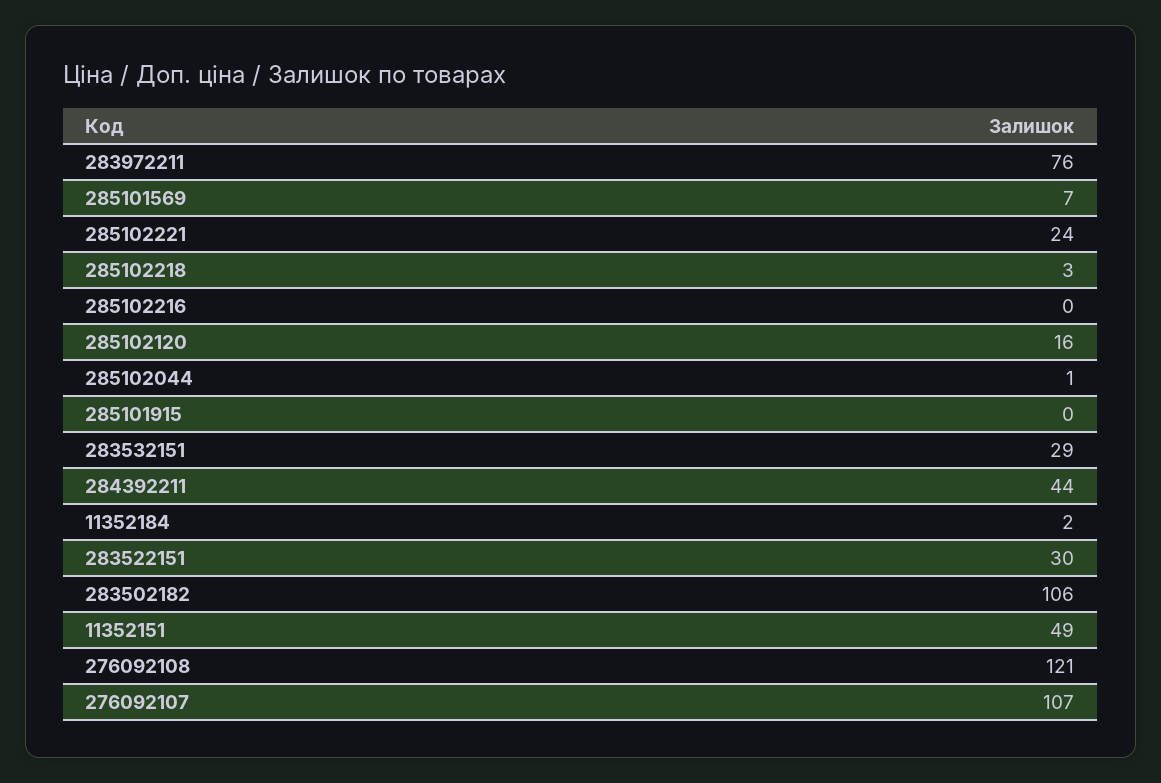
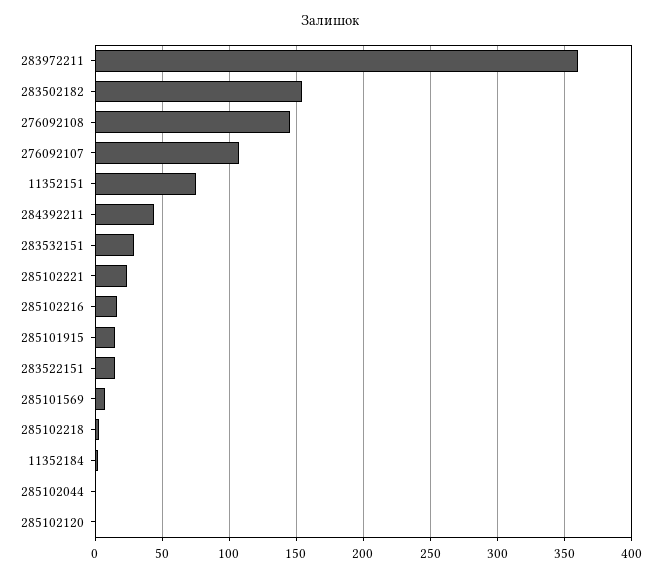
283972211: 76 -> 360
285102216: 0 -> 15
285102120: 16 -> 0
285101915: 0 -> 15
283522151: 30 -> 15
283502182: 106 -> 155
11352151: 49 -> 75
276092108: 121 -> 145

